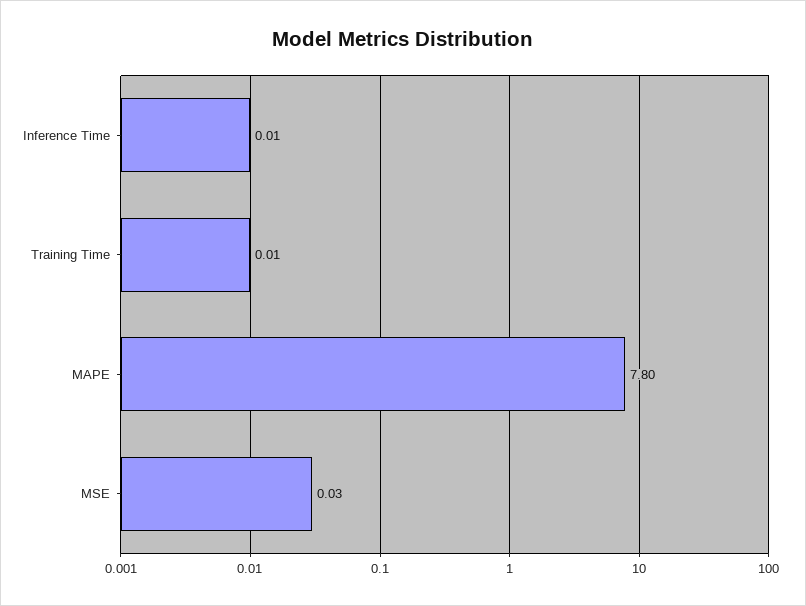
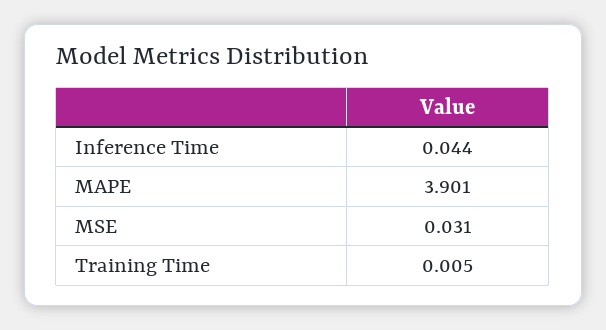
Inference Time: 0.01 -> 0.044
MAPE: 7.8 -> 3.901

